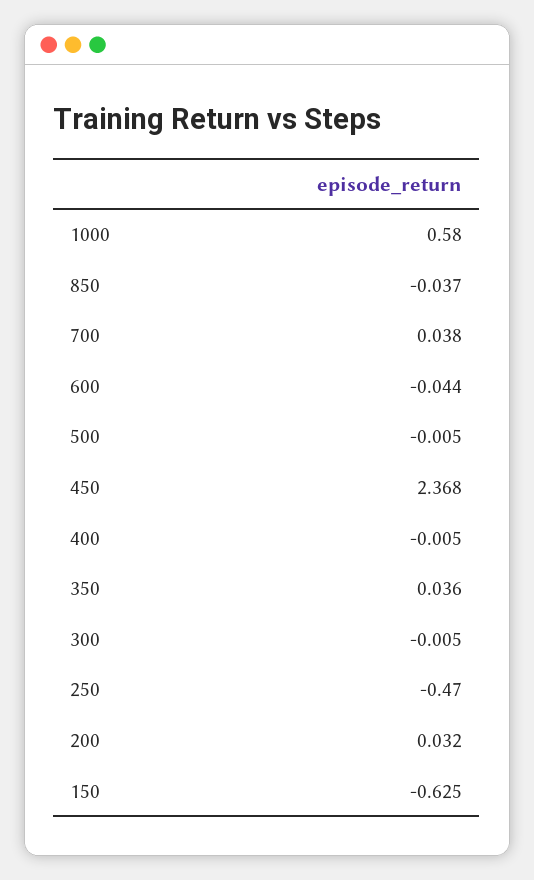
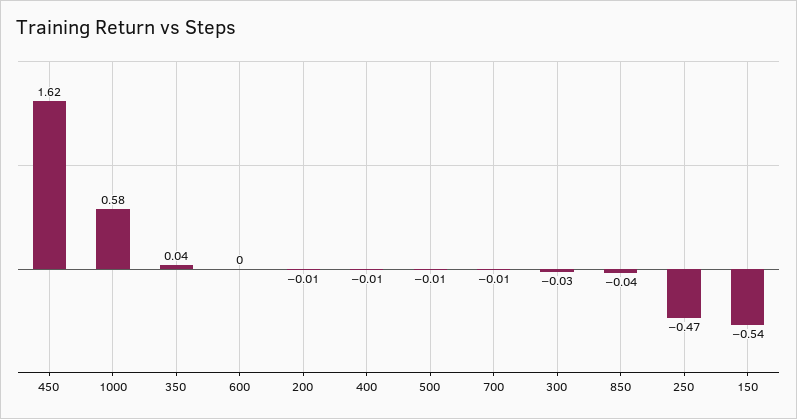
700: 0.038 -> -0.01
600: -0.044 -> 0
450: 2.368 -> 1.62
300: -0.005 -> -0.03
200: 0.032 -> -0.01
150: -0.625 -> -0.54

